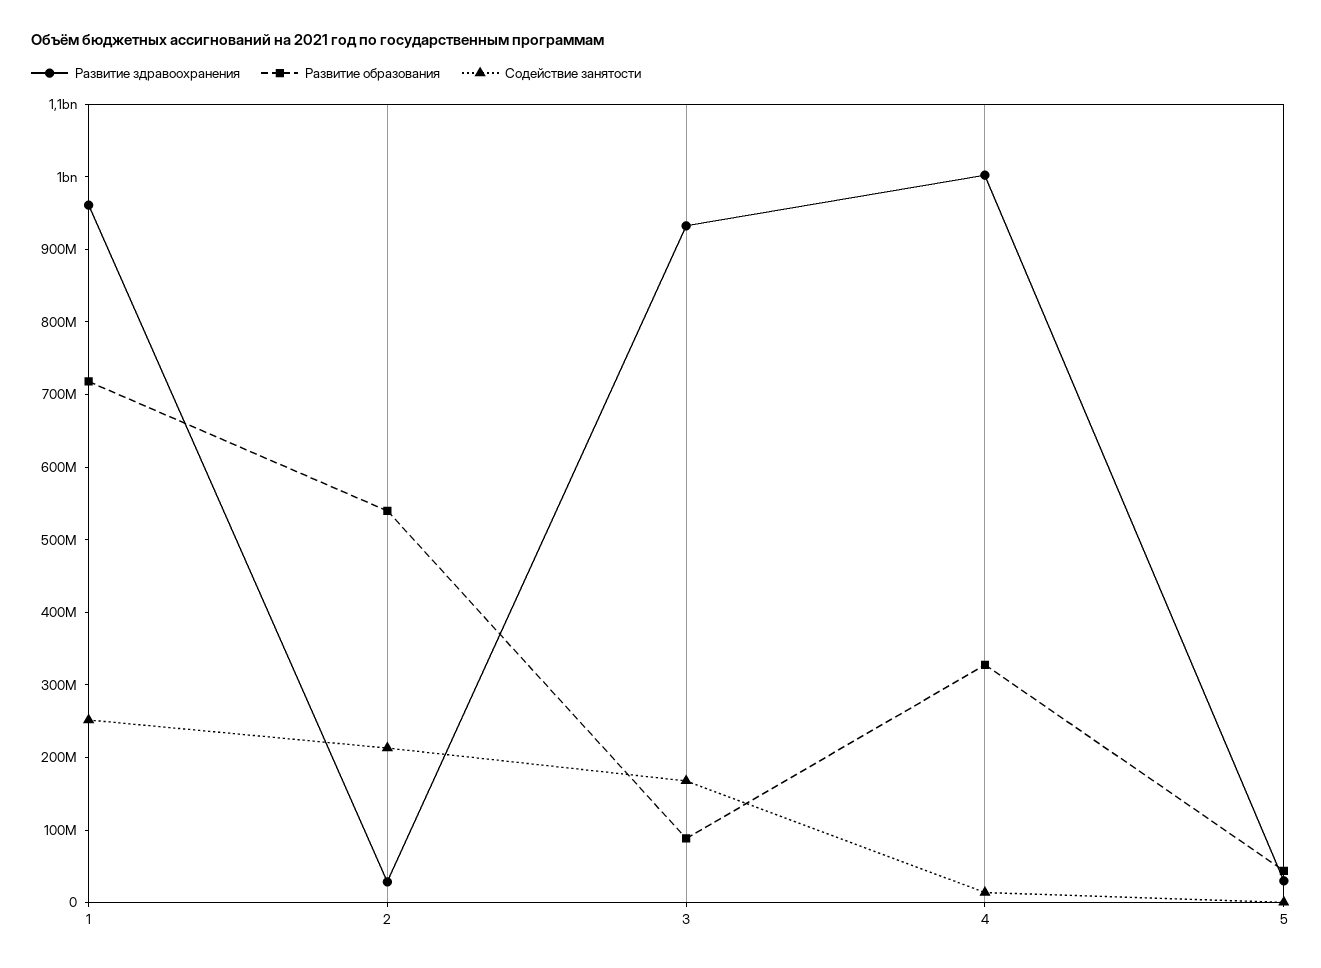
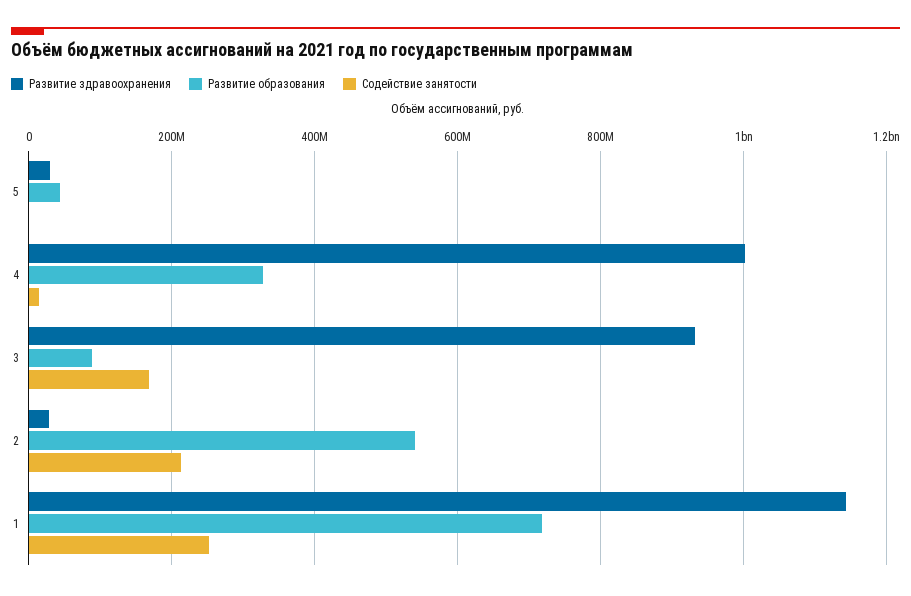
Развитие здравоохранения, 1: 960000000 -> 1140000000

